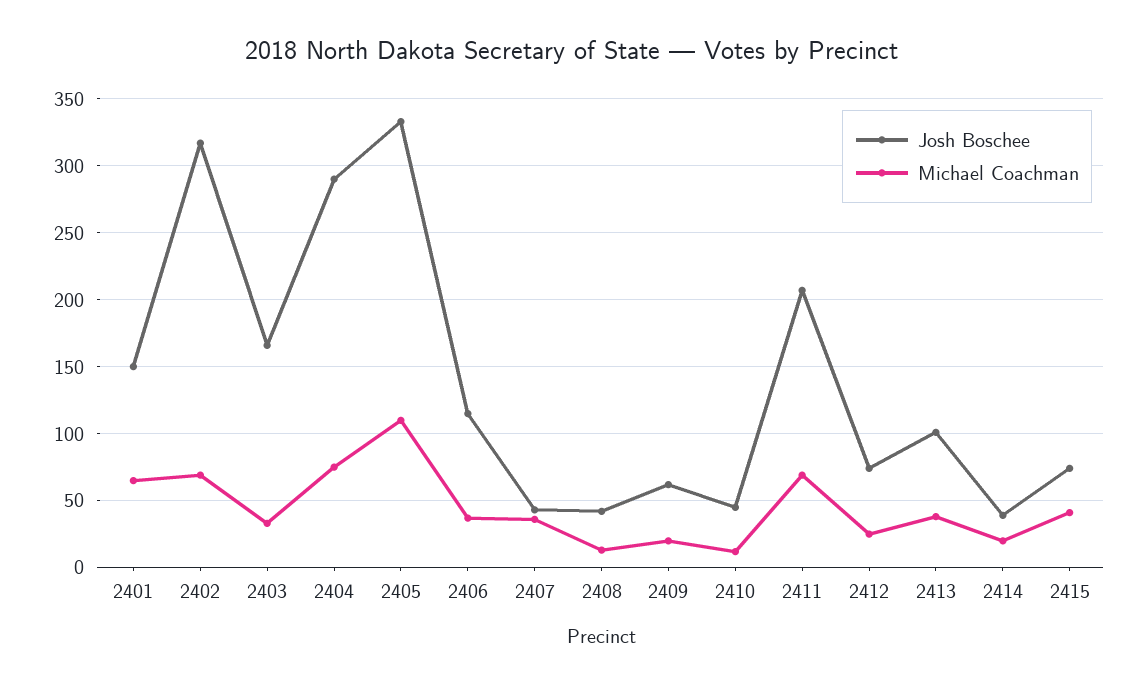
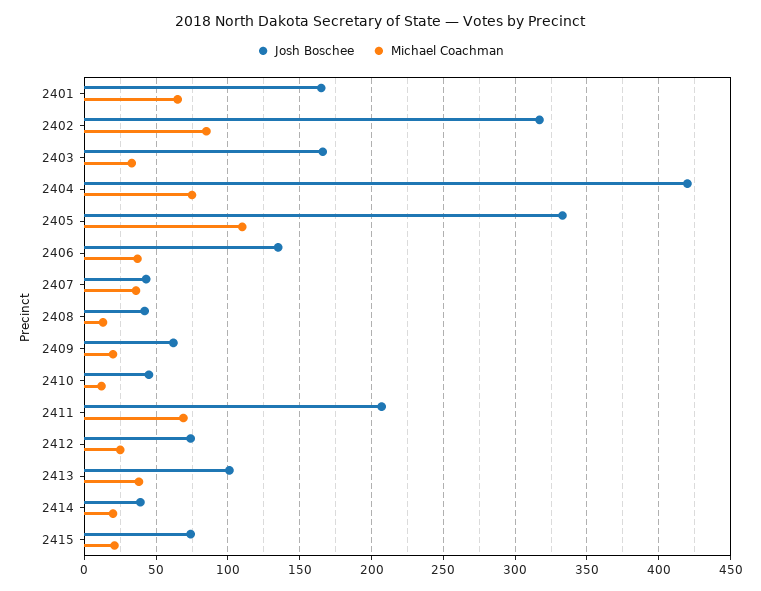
Josh Boschee, 2401: 150 -> 165
Michael Coachman, 2402: 70 -> 85
Josh Boschee, 2404: 290 -> 420
Josh Boschee, 2406: 115 -> 135
Michael Coachman, 2415: 40 -> 20

